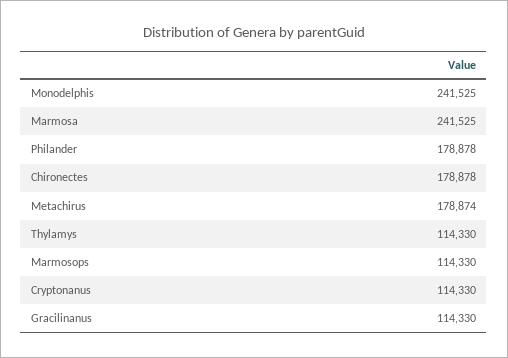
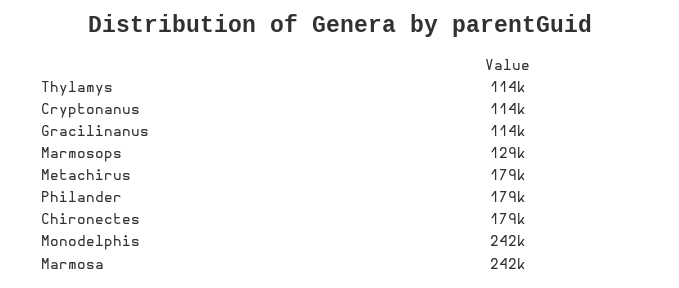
Marmosops: 114330 -> 129000

